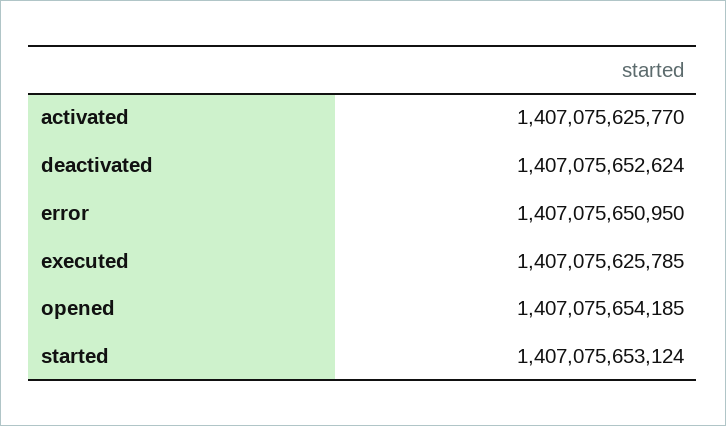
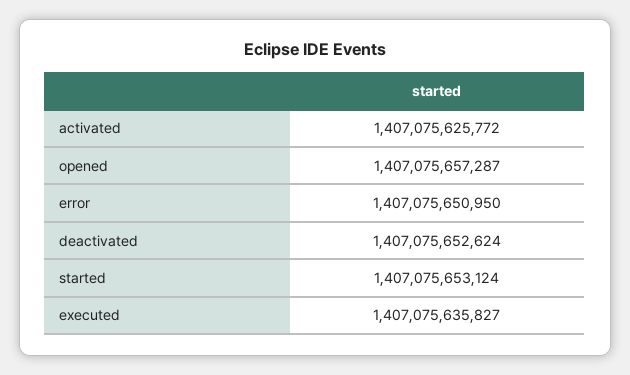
activated: 1407075625770 -> 1407075625772
executed: 1407075625785 -> 1407075635827
opened: 1407075654185 -> 1407075657287

